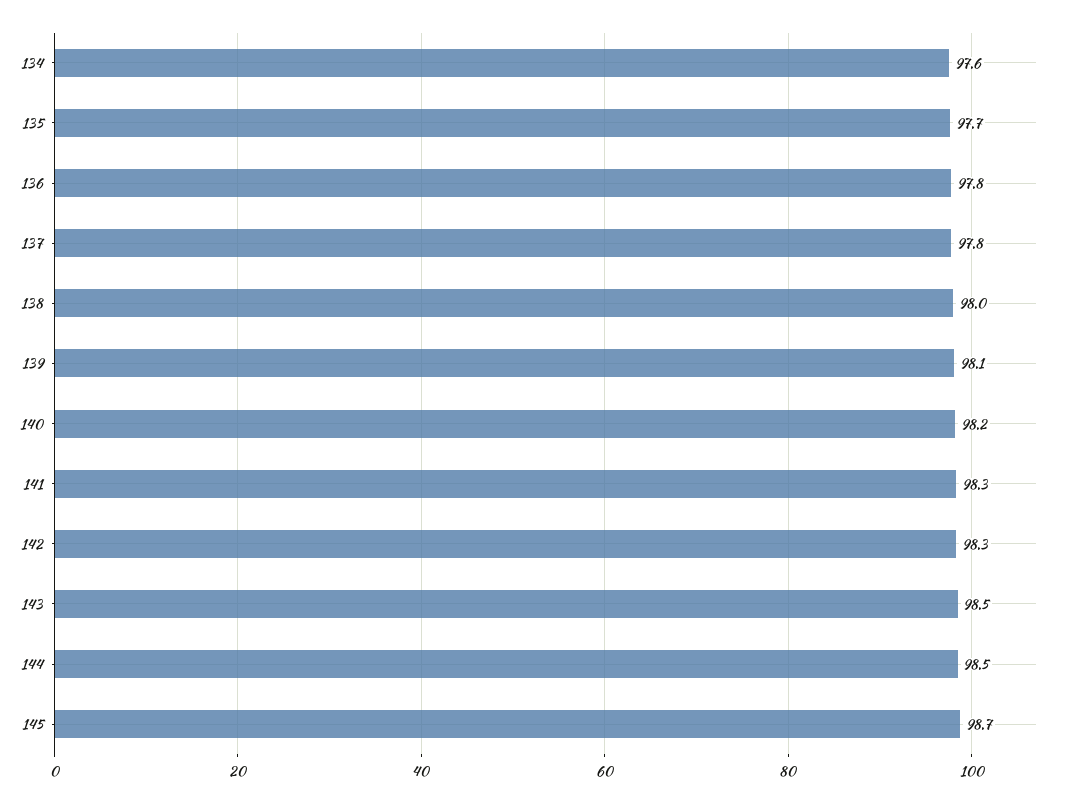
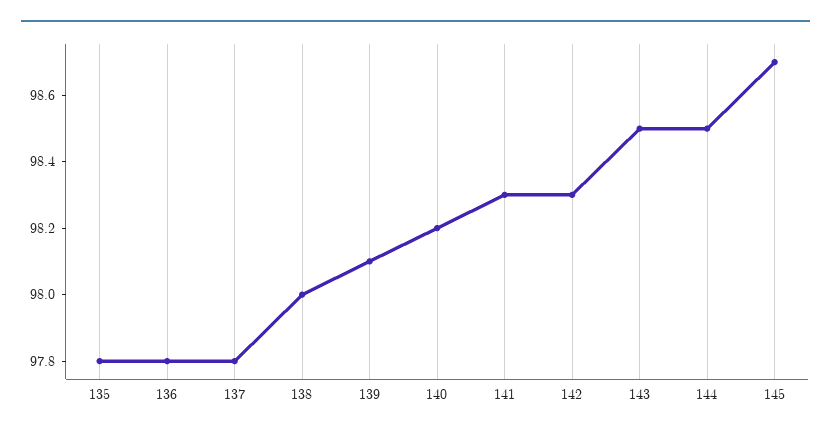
134: 97.6 -> none
135: 97.7 -> 97.8

